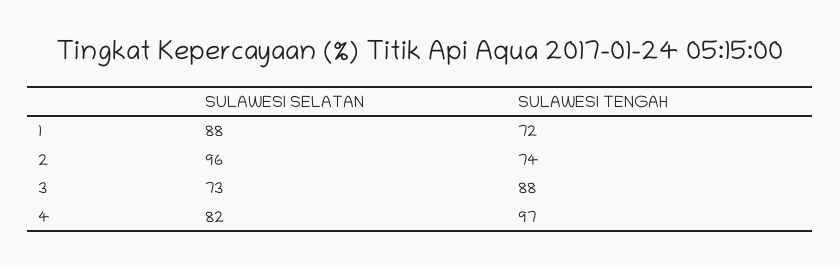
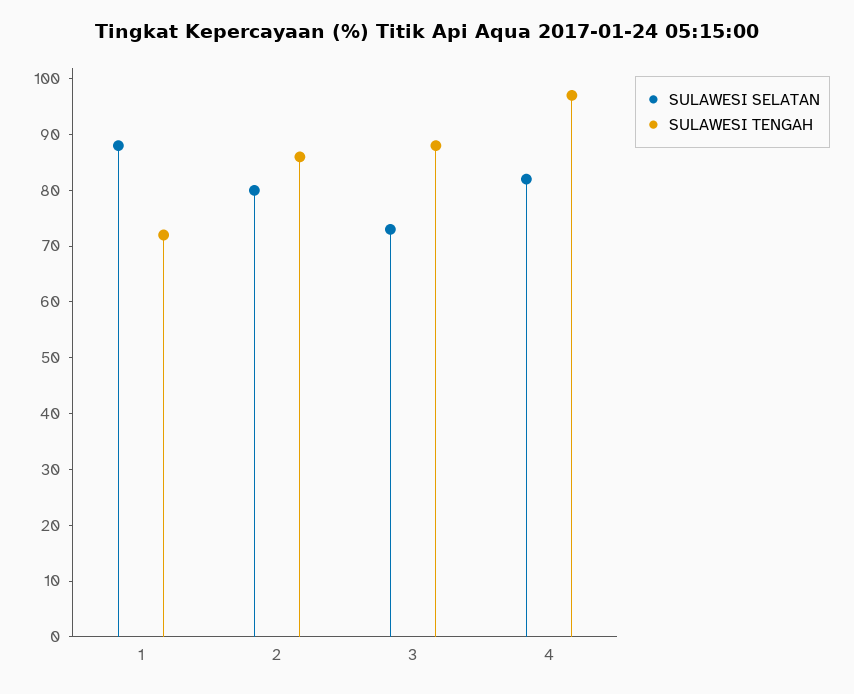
SULAWESI SELATAN, 2: 96 -> 80
SULAWESI TENGAH, 2: 74 -> 85

